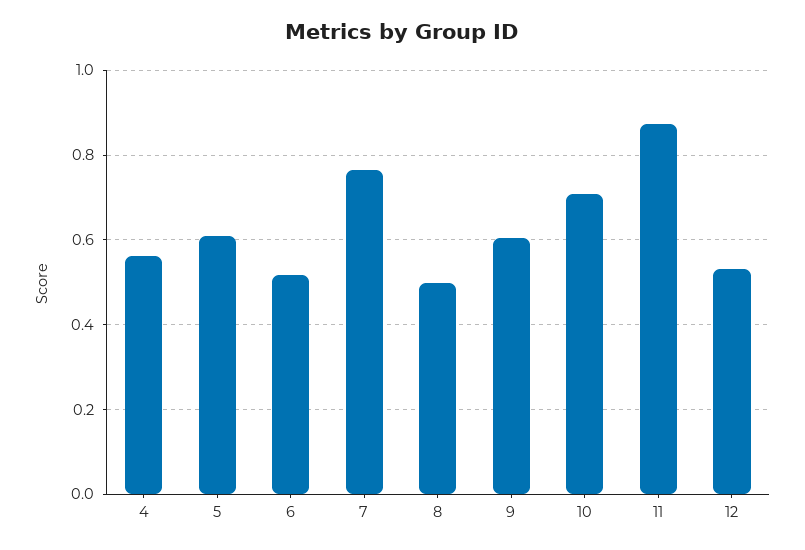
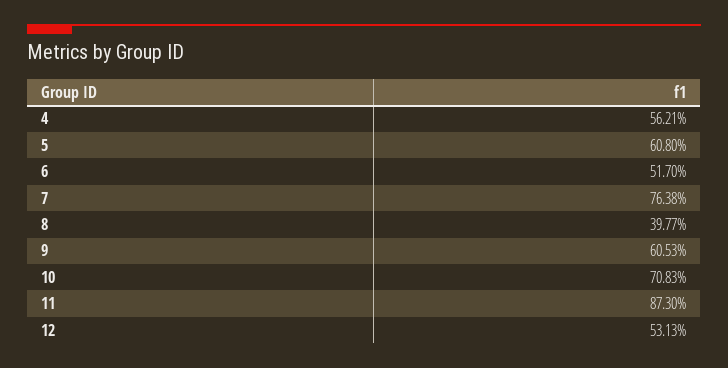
8: 0.5 -> 0.3977

